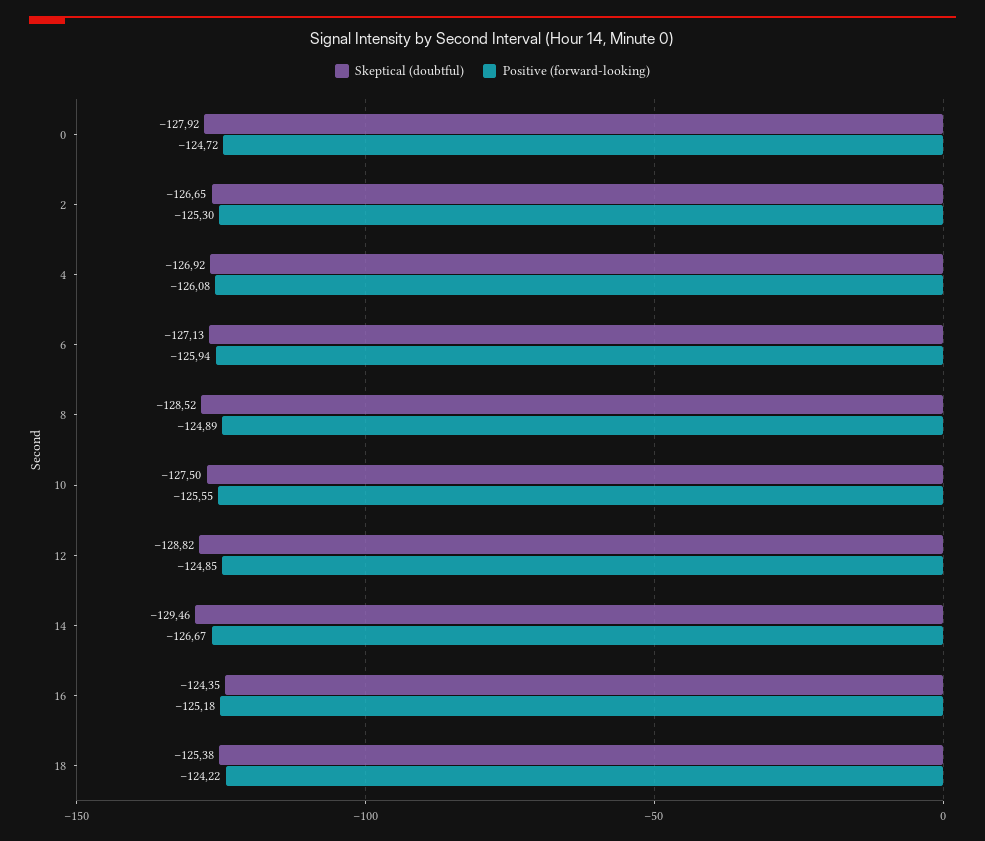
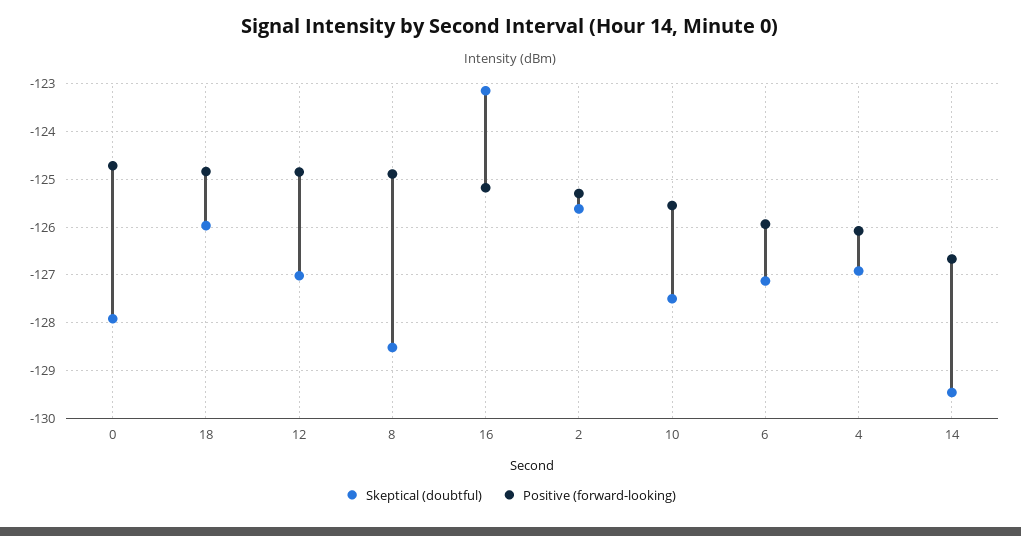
Skeptical (doubtful), 2: -126.65 -> -125.6
Skeptical (doubtful), 12: -128.82 -> -127
Skeptical (doubtful), 16: -124.35 -> -123.2
Skeptical (doubtful), 18: -125.38 -> -126
Positive (forward-looking), 18: -124.22 -> -124.8

